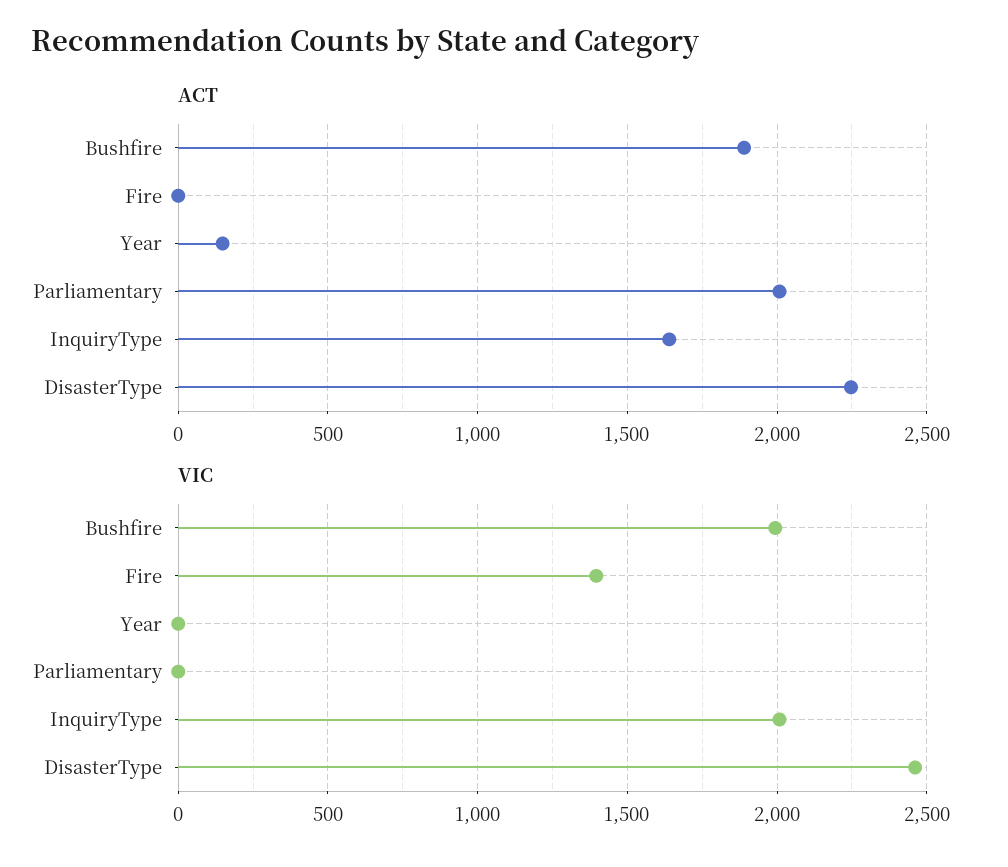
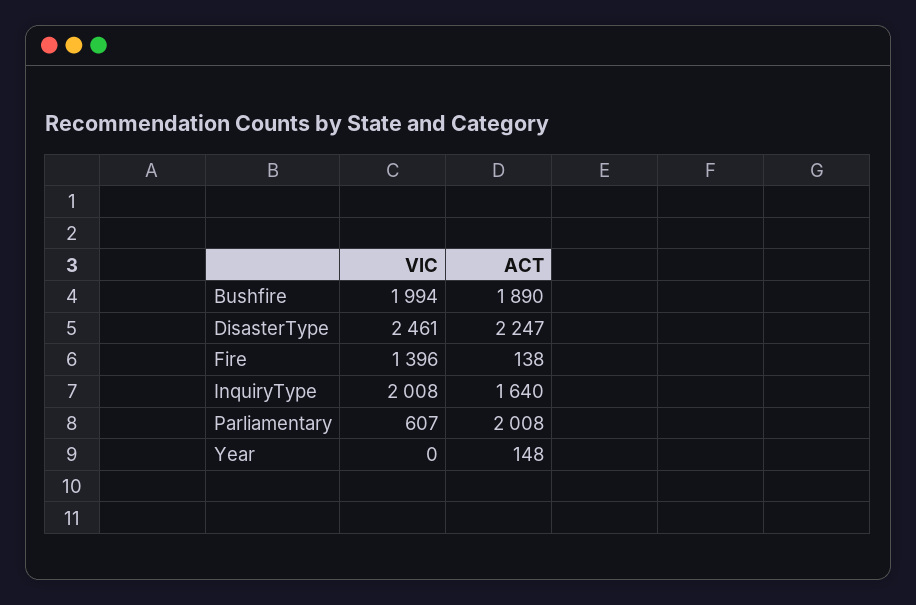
ACT, Fire: 0 -> 138
VIC, Parliamentary: 0 -> 607

